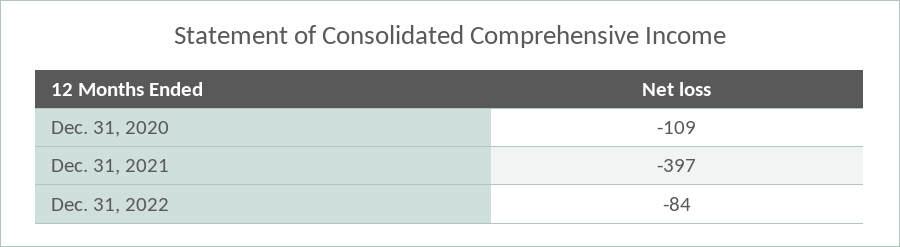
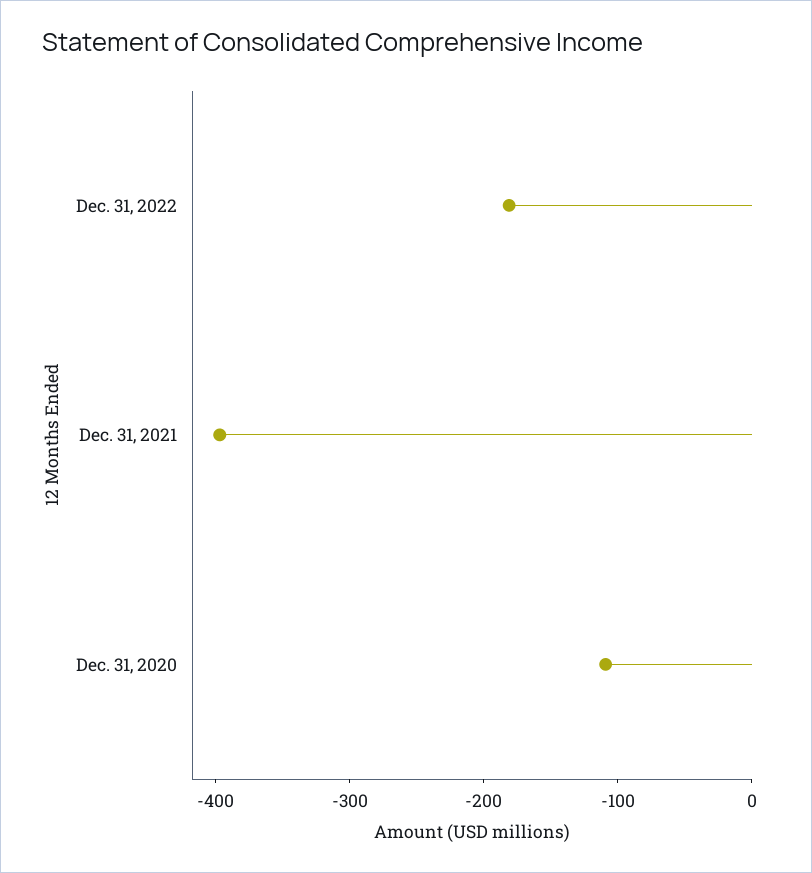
Dec. 31, 2022: -84 -> -180

